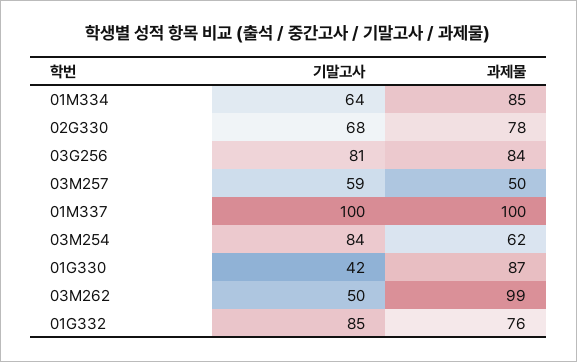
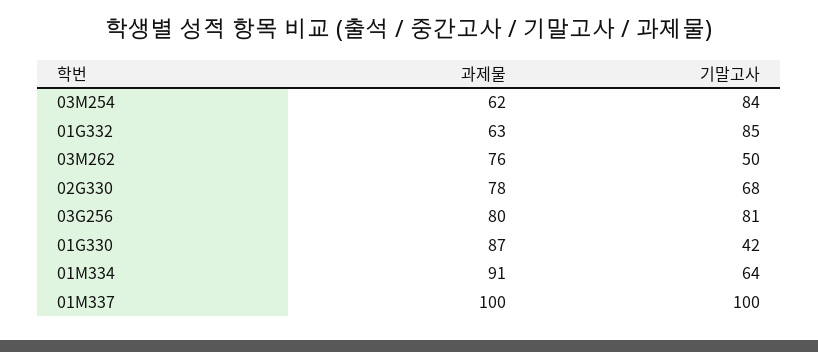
과제물, 01M334: 85 -> 91
과제물, 03G256: 84 -> 80
기말고사, 03M257: 59 -> none
과제물, 03M257: 50 -> none
과제물, 03M262: 99 -> 76
과제물, 01G332: 76 -> 63

